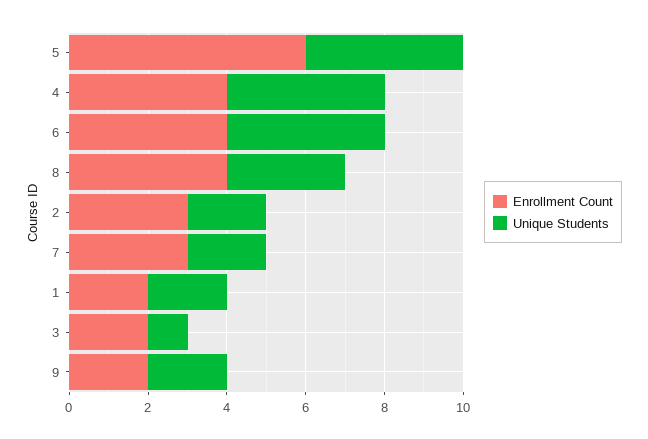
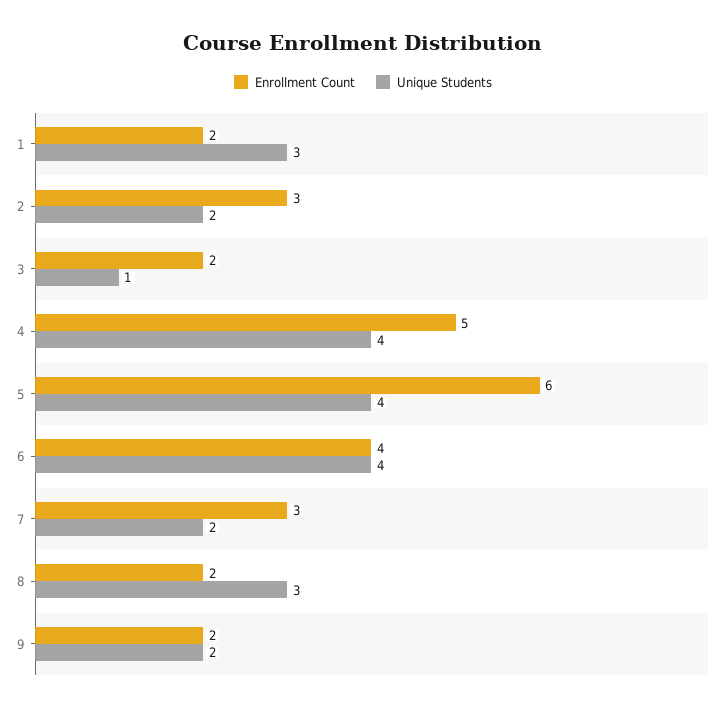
Enrollment Count, 4: 4 -> 5
Enrollment Count, 8: 4 -> 2
Unique Students, 1: 2 -> 3

